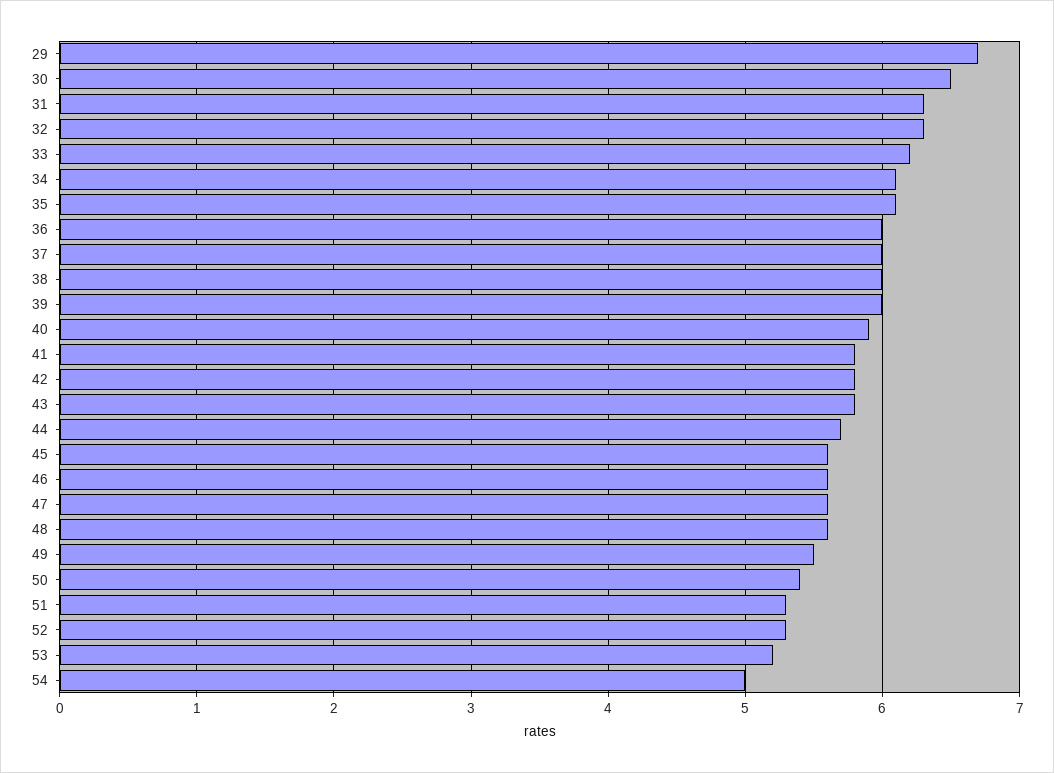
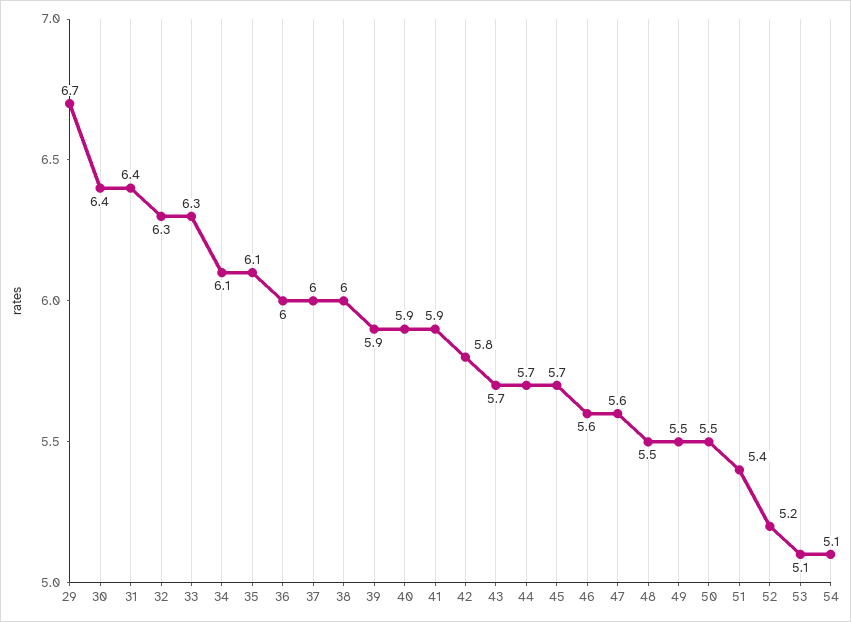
30: 6.5 -> 6.4
31: 6.3 -> 6.4
33: 6.2 -> 6.3
39: 6 -> 5.9
41: 5.8 -> 5.9
43: 5.8 -> 5.7
45: 5.6 -> 5.7
48: 5.6 -> 5.5
50: 5.4 -> 5.5
51: 5.3 -> 5.4
52: 5.3 -> 5.2
53: 5.2 -> 5.1
54: 5 -> 5.1

